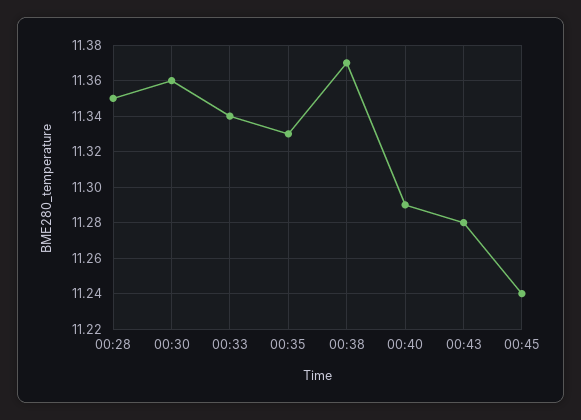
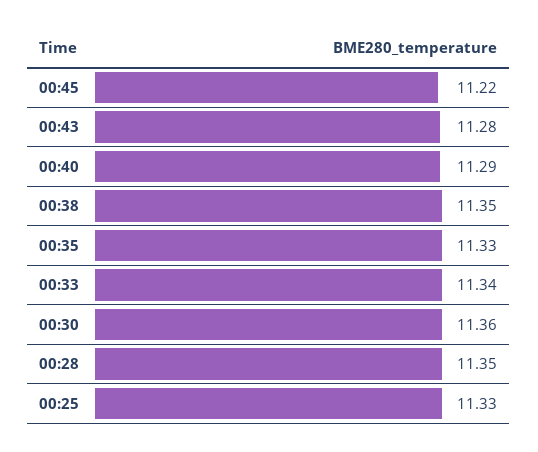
00:38: 11.37 -> 11.35
00:45: 11.24 -> 11.22
00:25: none -> 11.33

